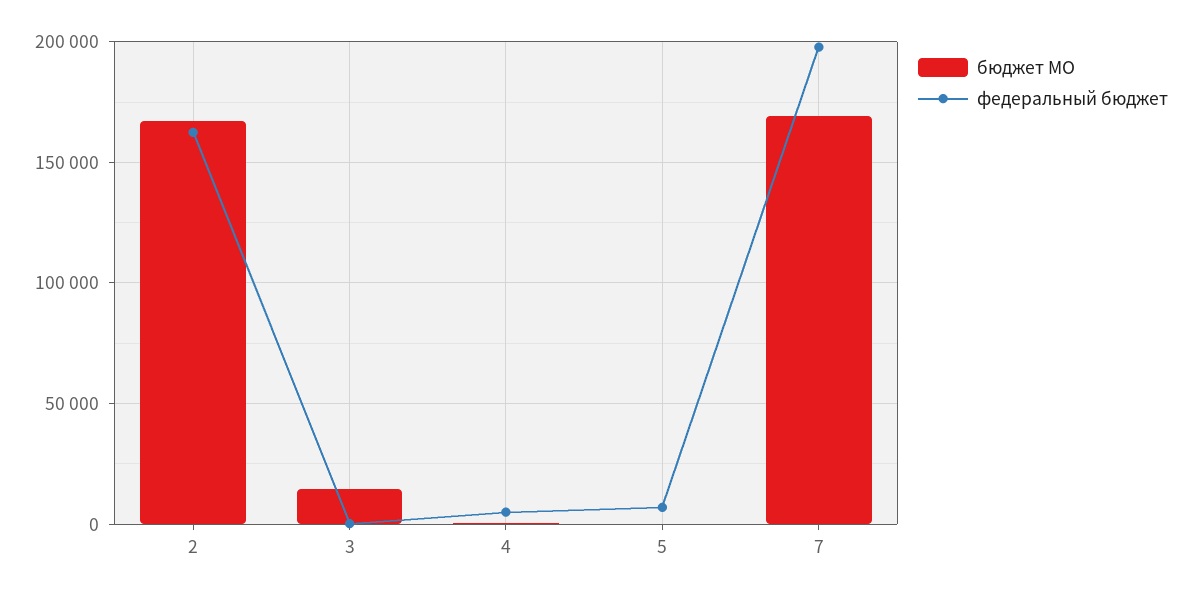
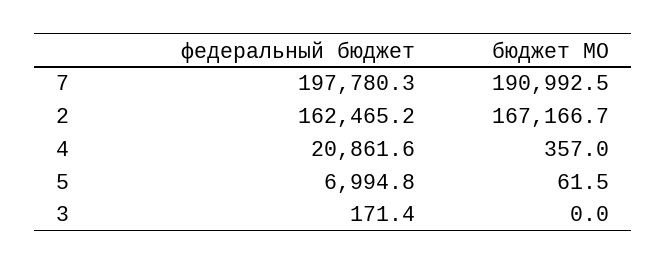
бюджет МО, 3: 15000 -> 0
федеральный бюджет, 4: 5000 -> 20861.6
бюджет МО, 7: 170000 -> 190992.5

